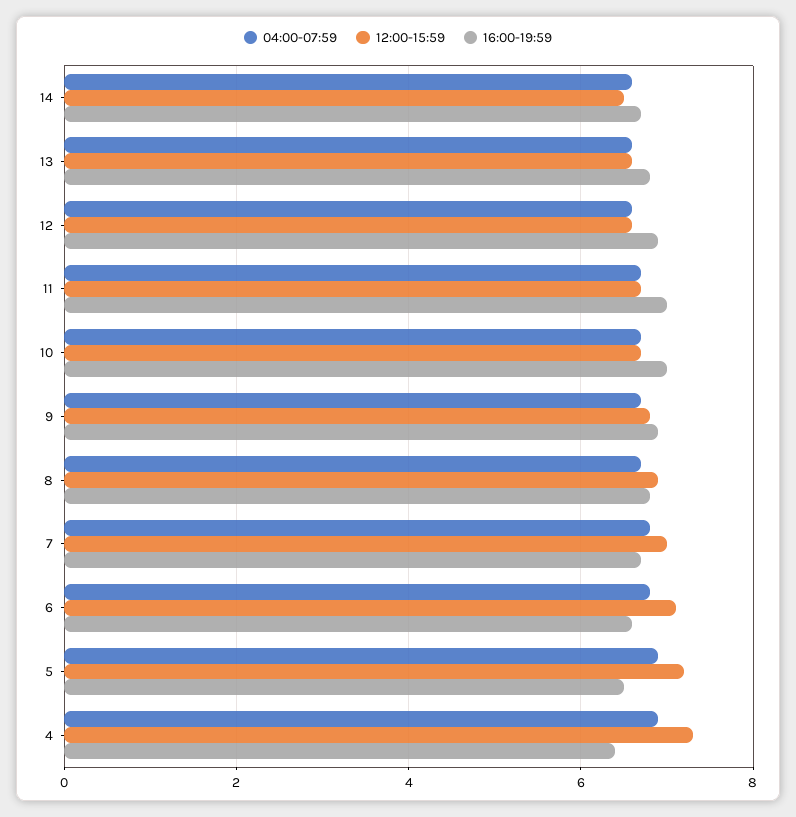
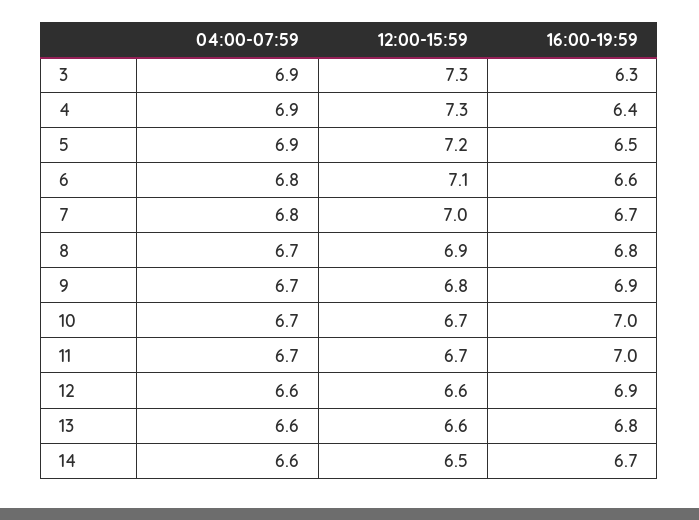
04:00-07:59, 3: none -> 6.9
12:00-15:59, 3: none -> 7.3
16:00-19:59, 3: none -> 6.3

